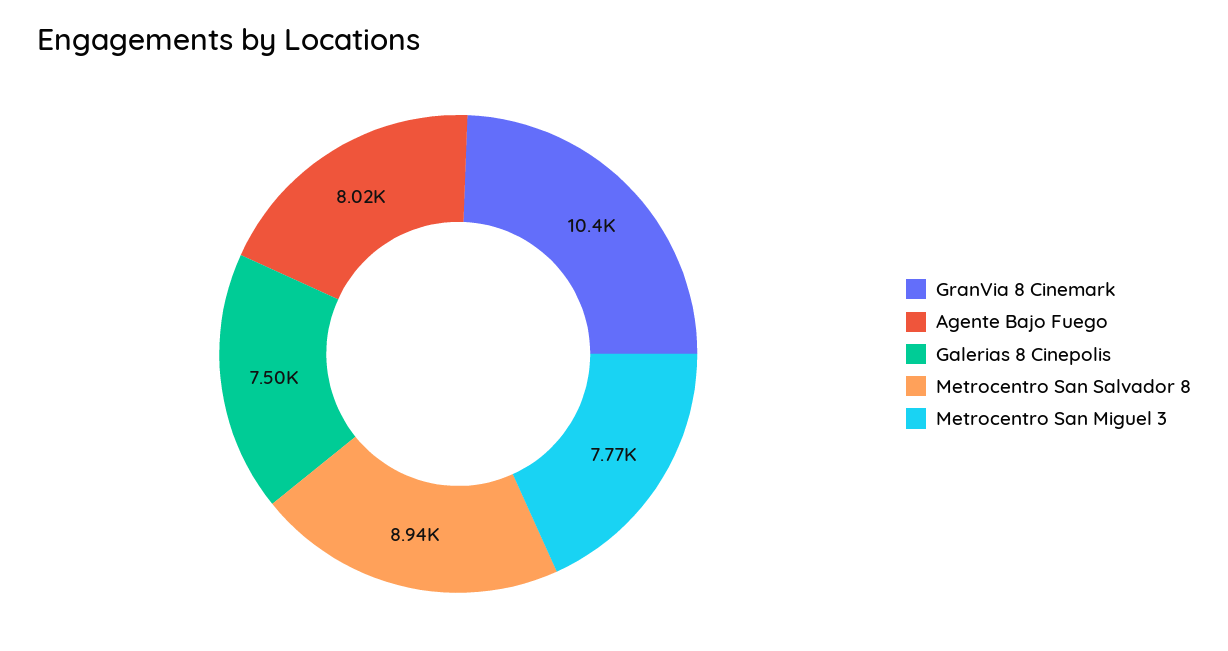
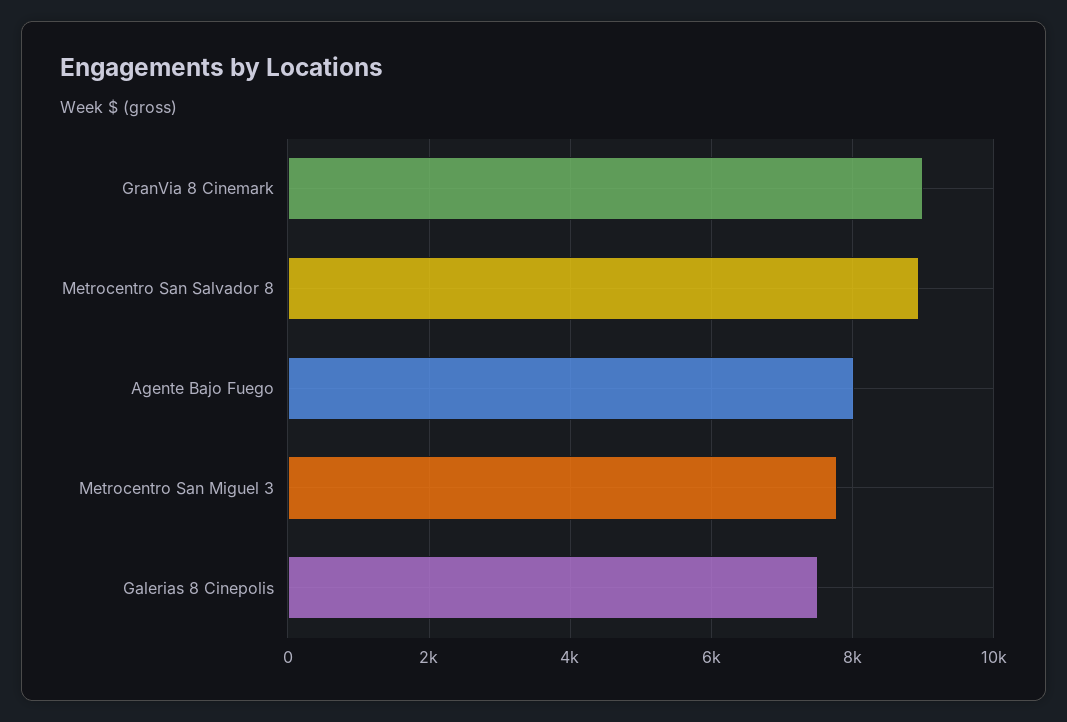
GranVia 8 Cinemark: 10400 -> 9000

